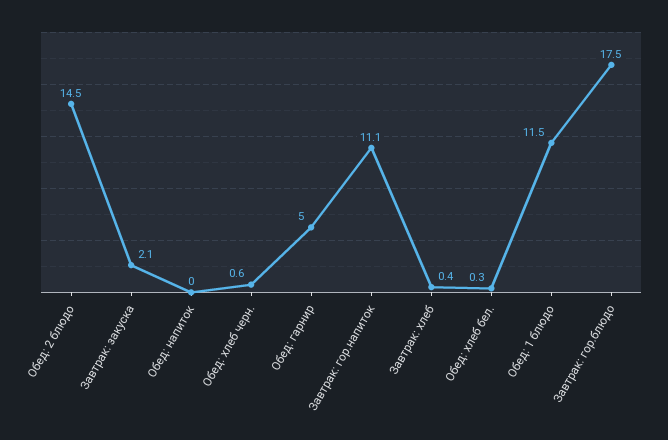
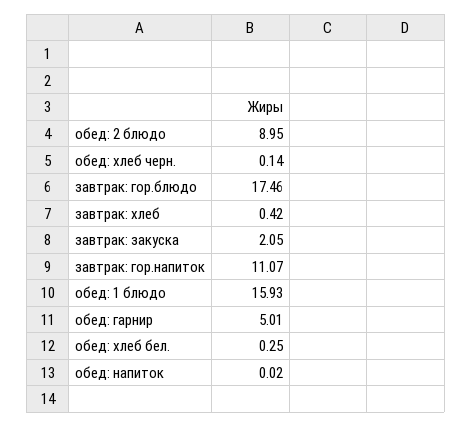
Обед: 2 блюдо: 14.5 -> 8.95
Обед: хлеб черн.: 0.6 -> 0.14
Обед: 1 блюдо: 11.5 -> 15.93

